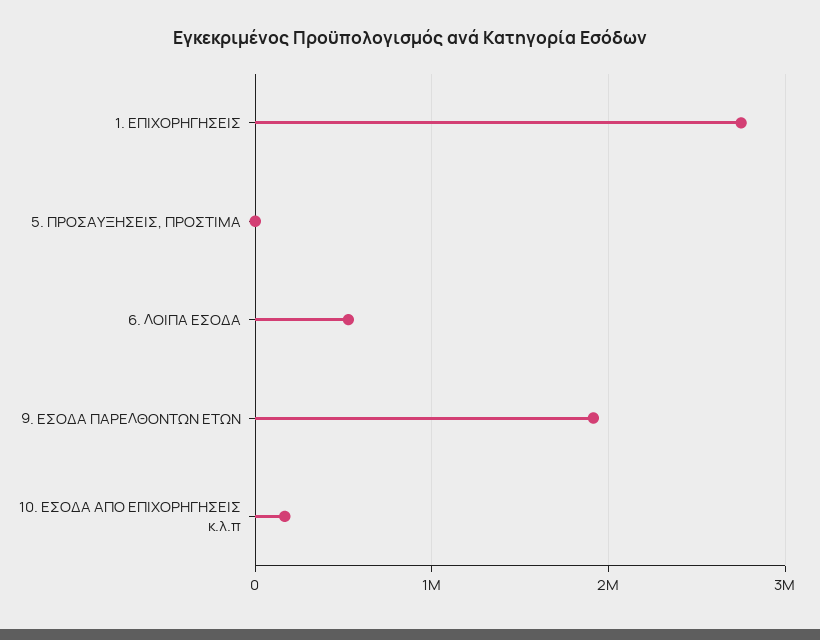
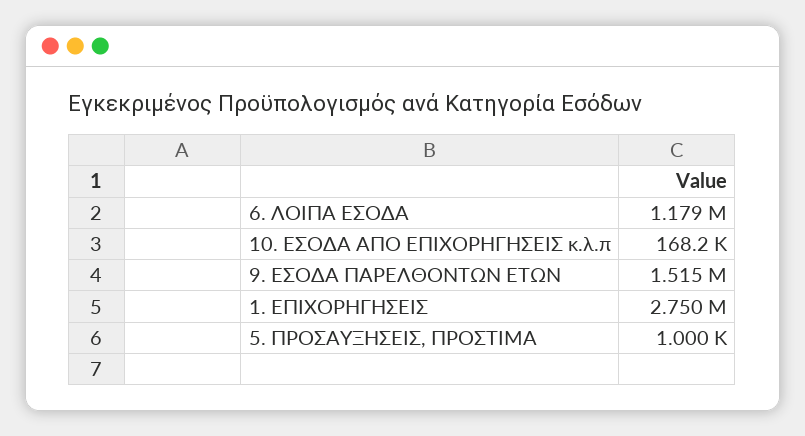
6. ΛΟΙΠΑ ΕΣΟΔΑ: 500000 -> 1179000
9. ΕΣΟΔΑ ΠΑΡΕΛΘΟΝΤΩΝ ΕΤΩΝ: 1900000 -> 1515000

